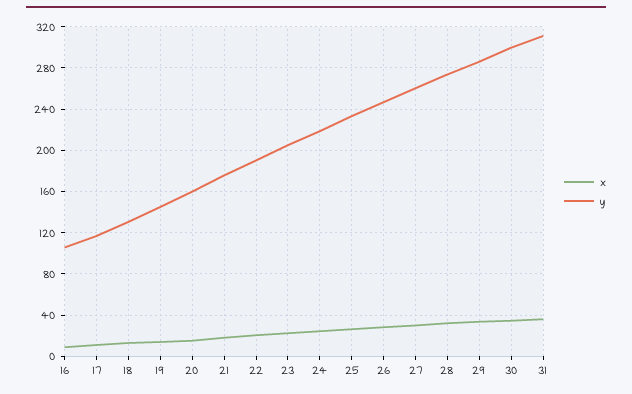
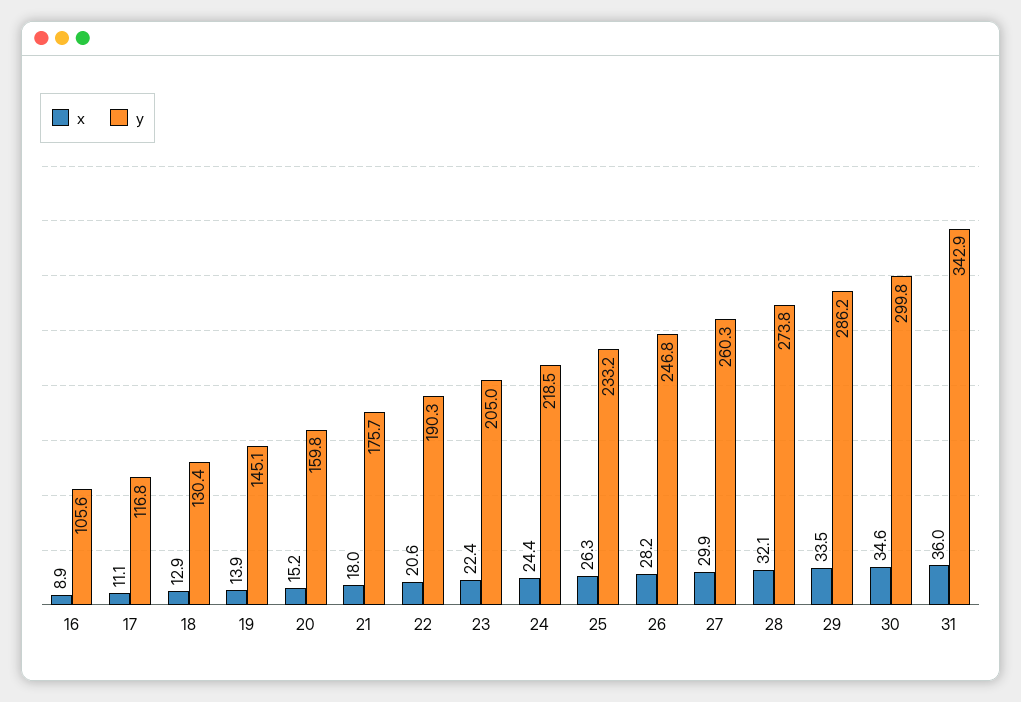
y, 31: 310 -> 342.9

